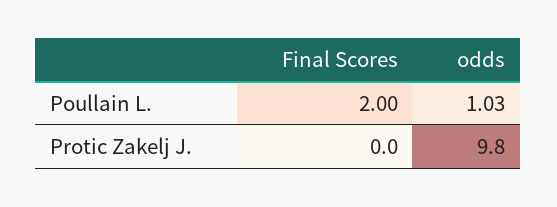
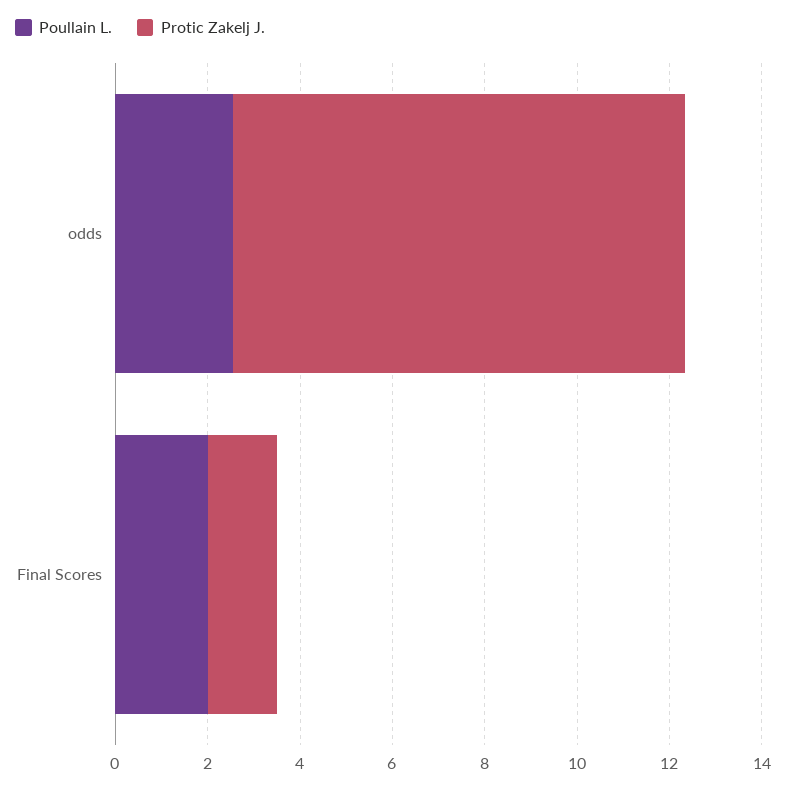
Poullain L., odds: 1.03 -> 2.5
Protic Zakelj J., Final Scores: 0 -> 1.5

